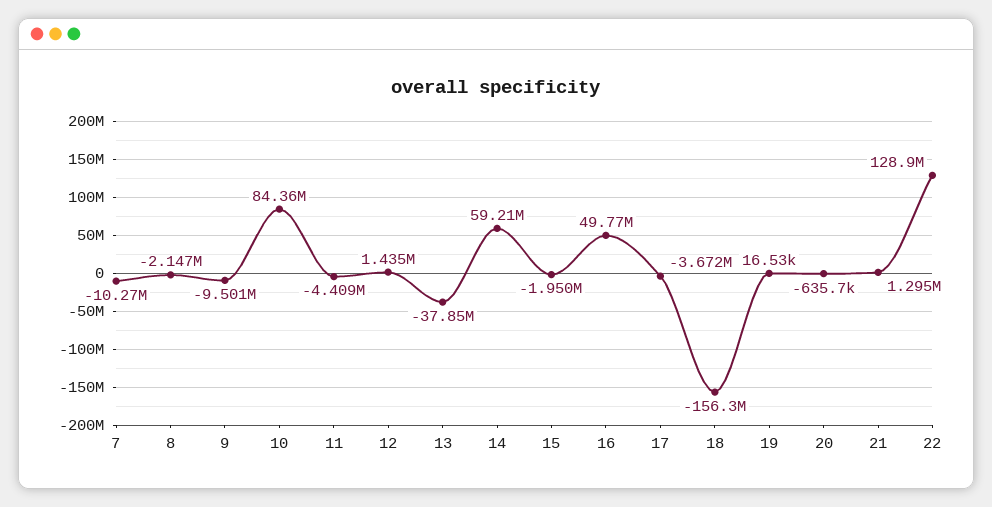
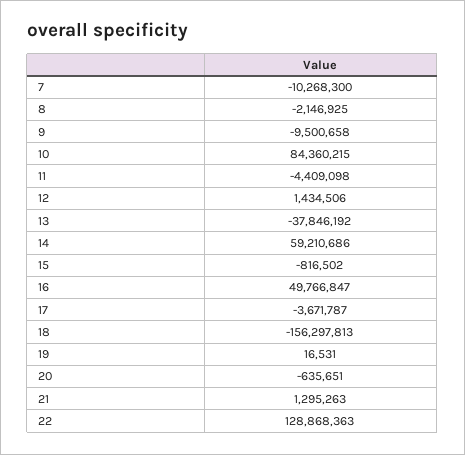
15: -1950000 -> -816502

